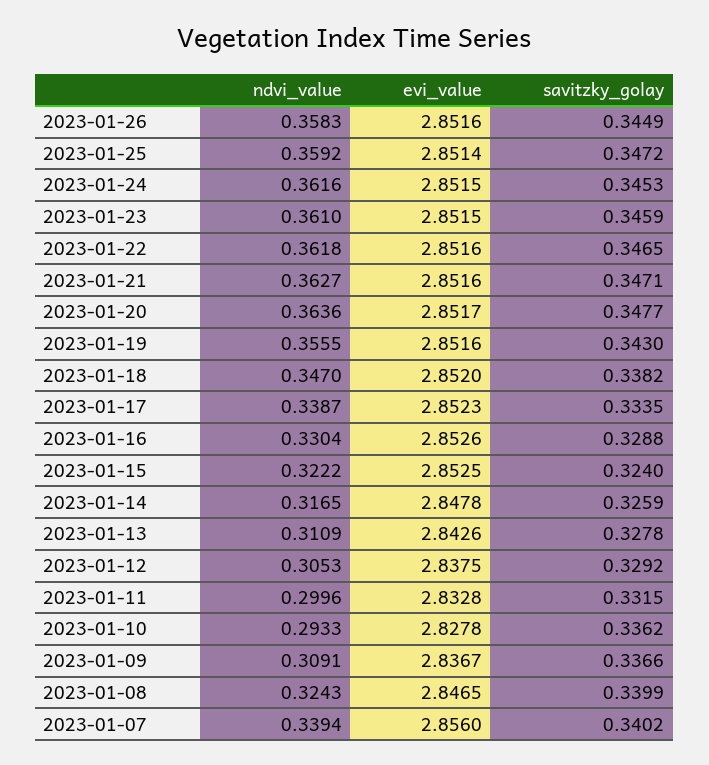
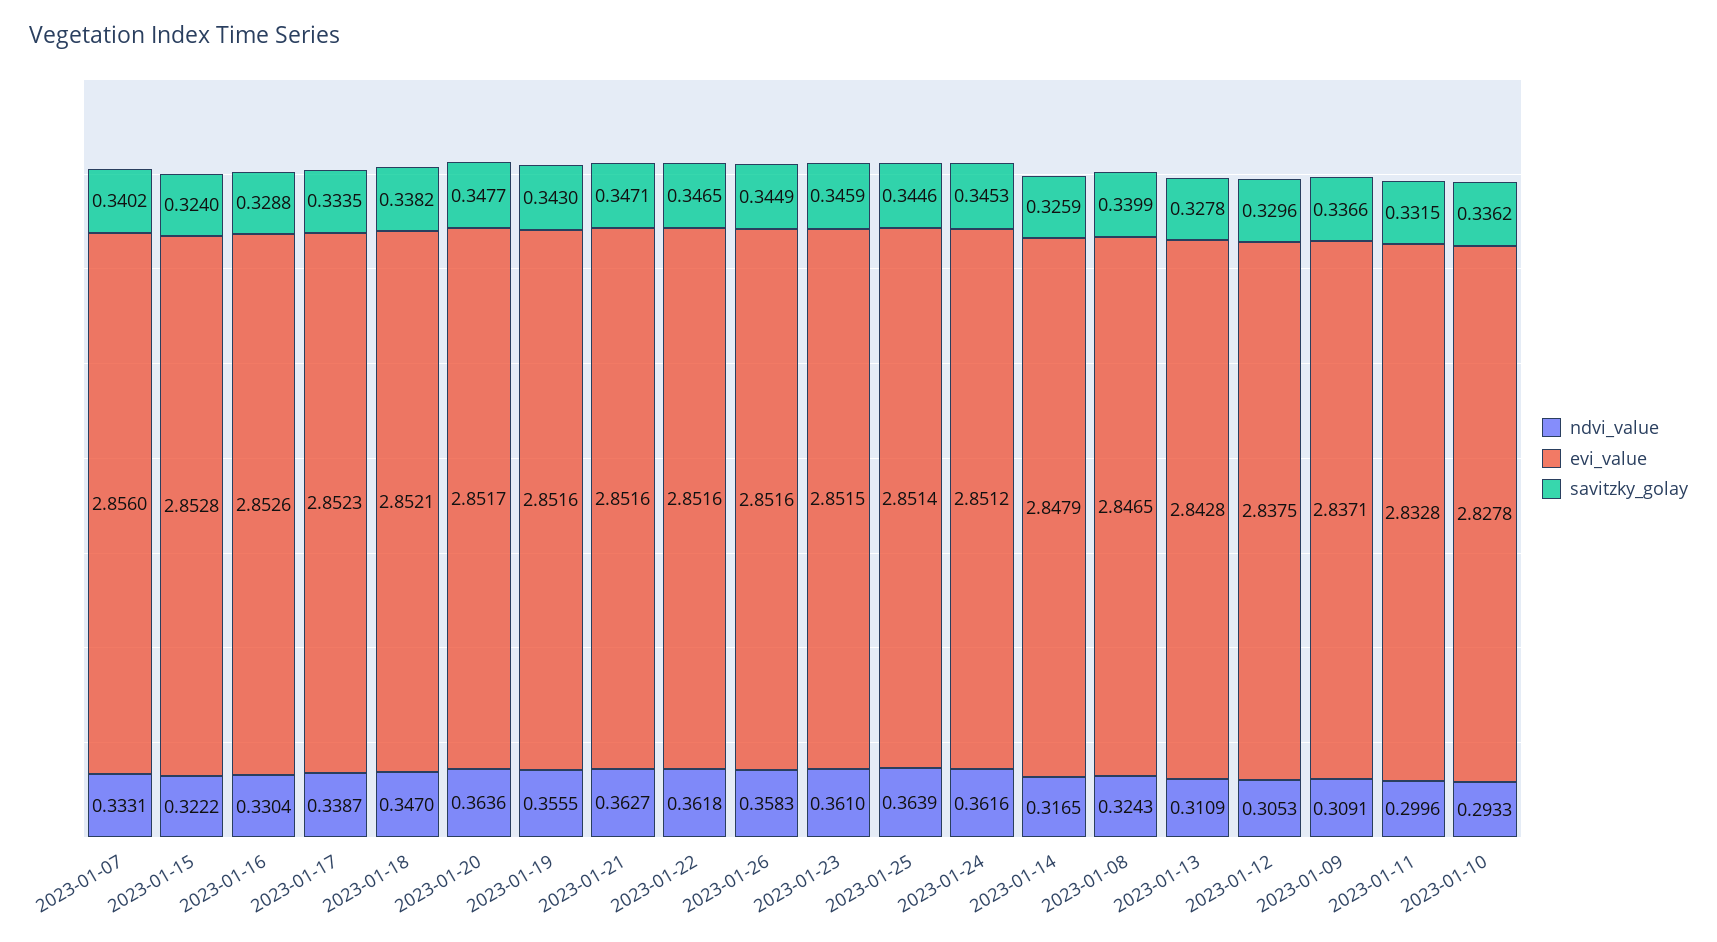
ndvi_value, 2023-01-25: 0.3592 -> 0.3639
savitzky_golay, 2023-01-25: 0.3472 -> 0.3446
evi_value, 2023-01-24: 2.8515 -> 2.8512
evi_value, 2023-01-18: 2.852 -> 2.8521
evi_value, 2023-01-15: 2.8525 -> 2.8528
evi_value, 2023-01-14: 2.8478 -> 2.8479
evi_value, 2023-01-13: 2.8426 -> 2.8428
savitzky_golay, 2023-01-12: 0.3292 -> 0.3296
evi_value, 2023-01-09: 2.8367 -> 2.8371
ndvi_value, 2023-01-07: 0.3394 -> 0.3331

